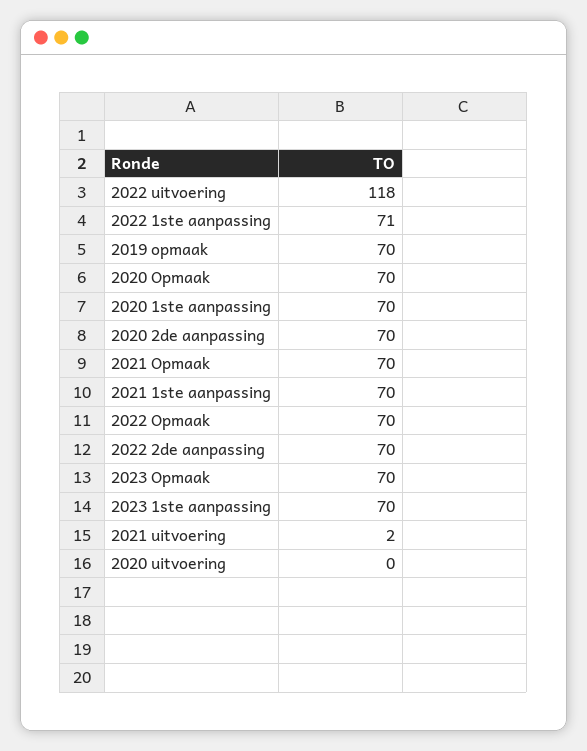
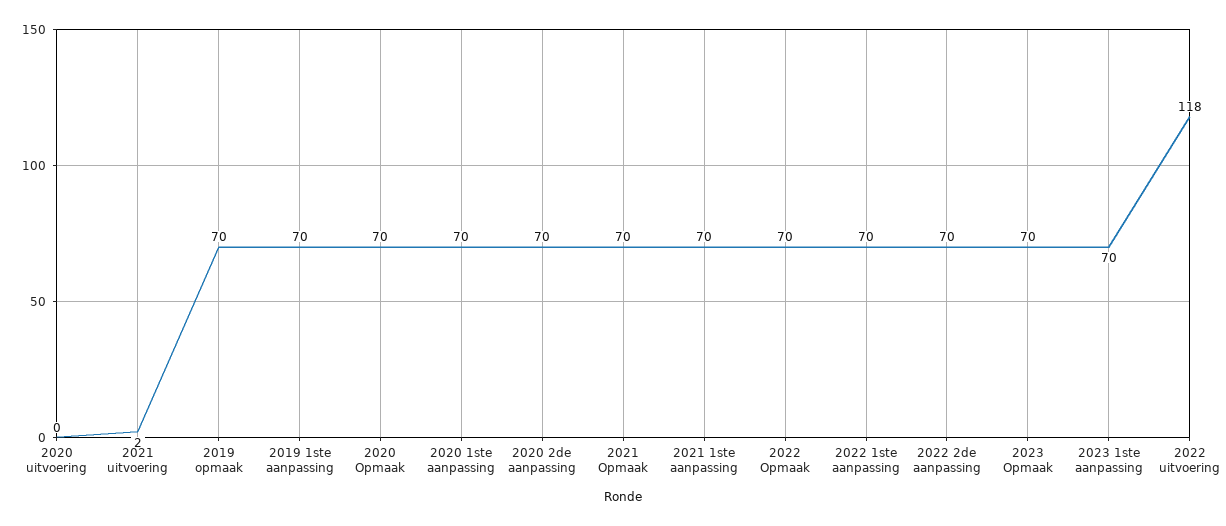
2022 1ste aanpassing: 71 -> 70
2019 1ste aanpassing: none -> 70

